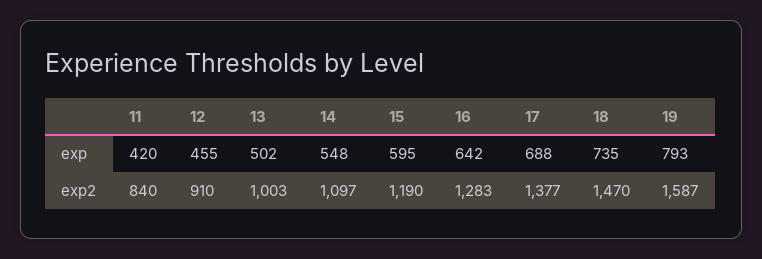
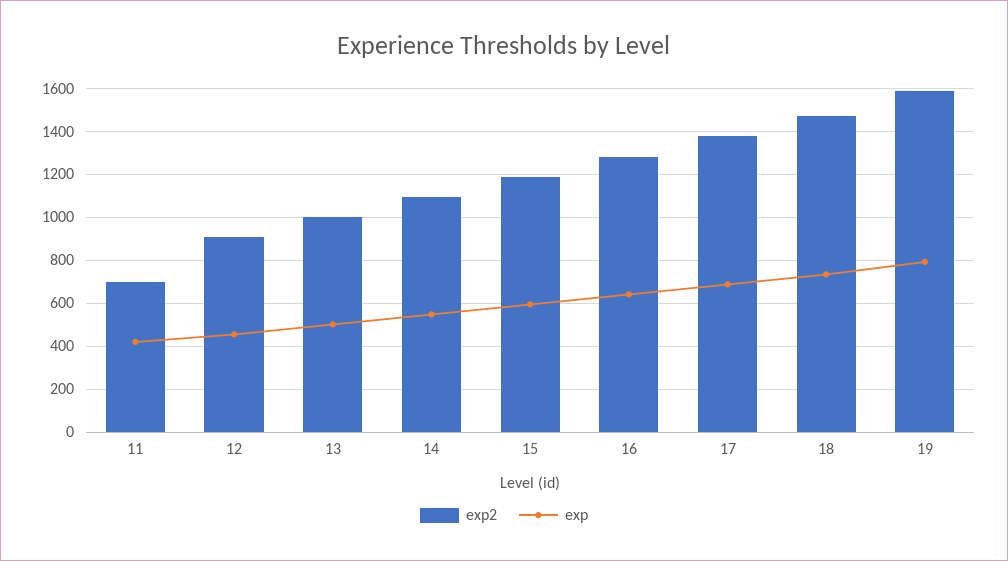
exp2, 11: 840 -> 700

